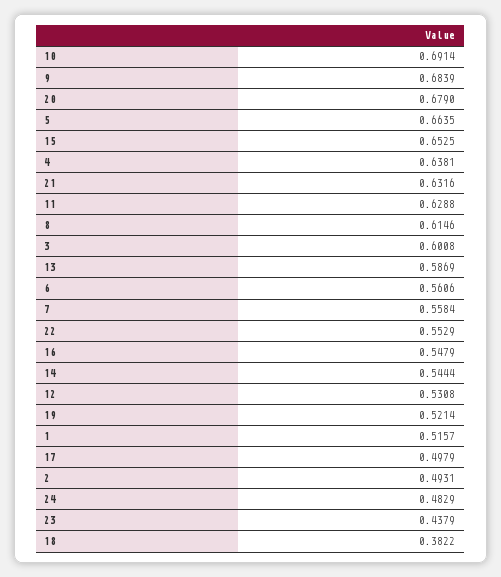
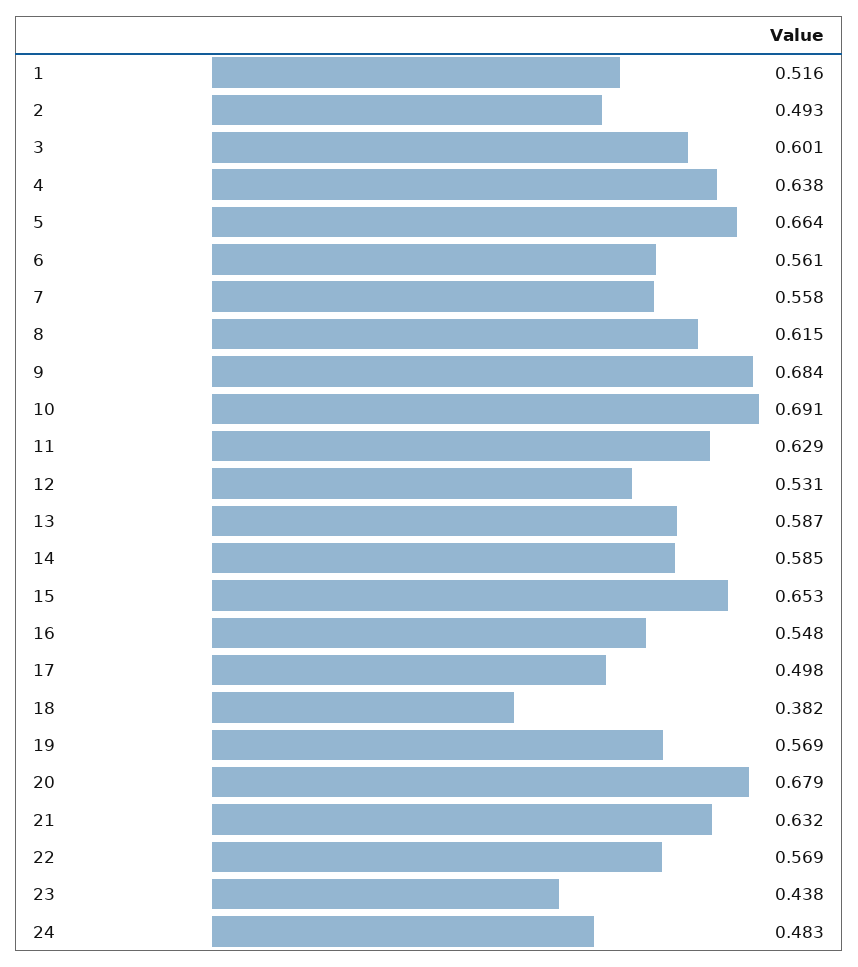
22: 0.5529 -> 0.569
14: 0.5444 -> 0.585
19: 0.5214 -> 0.569

